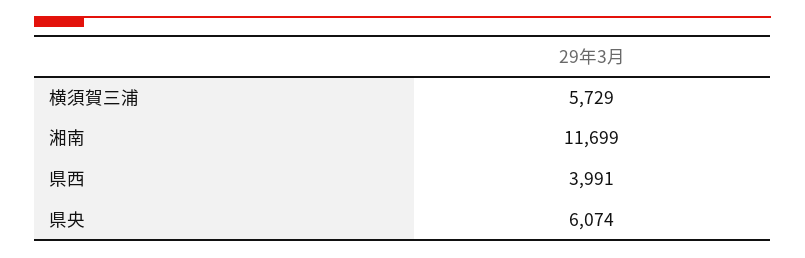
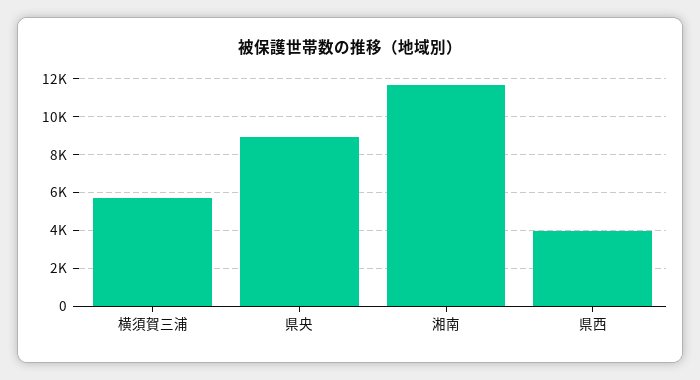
県央: 6074 -> 9000

